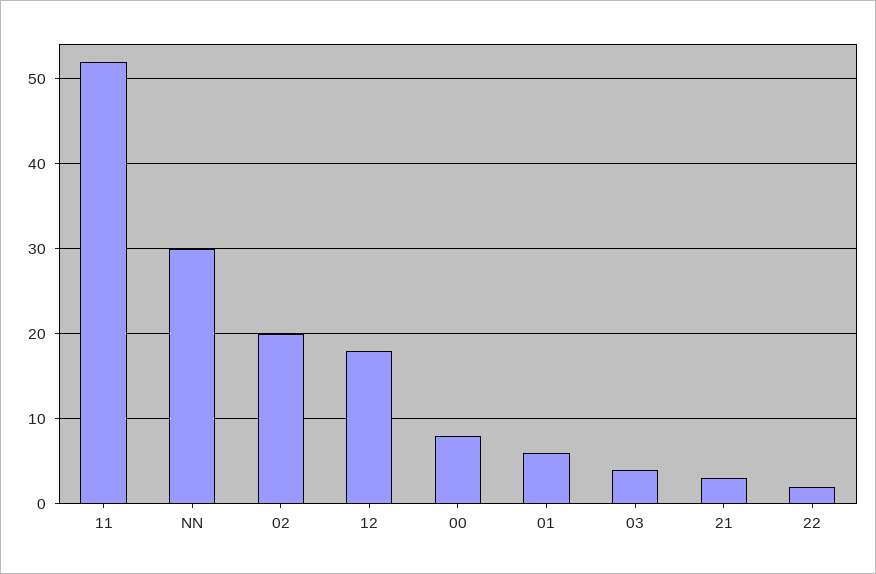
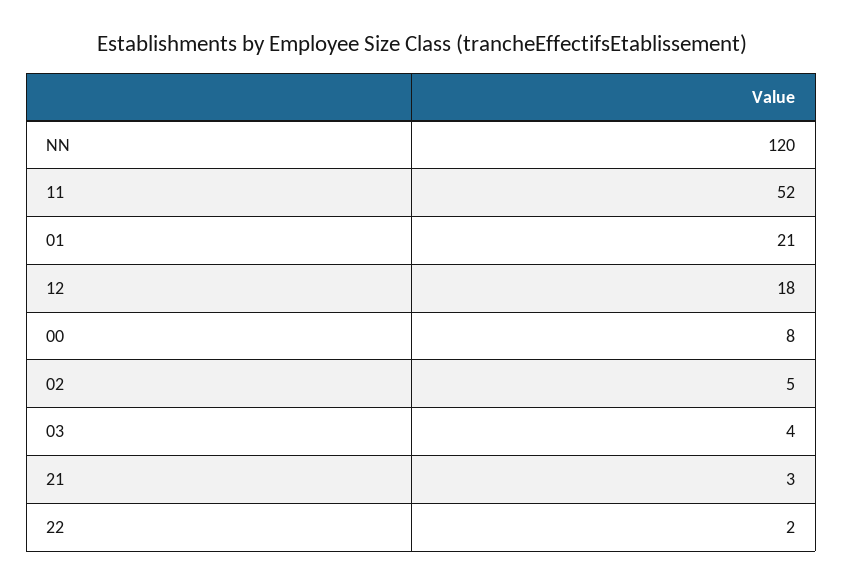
NN: 30 -> 120
02: 20 -> 5
01: 6 -> 21

